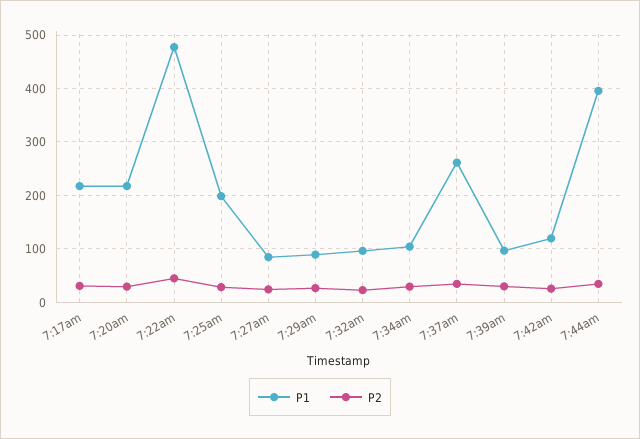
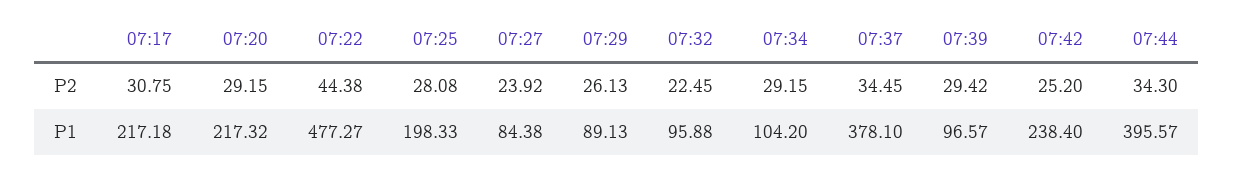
P1, 7:37am: 260 -> 378.1
P1, 7:42am: 120 -> 238.4

